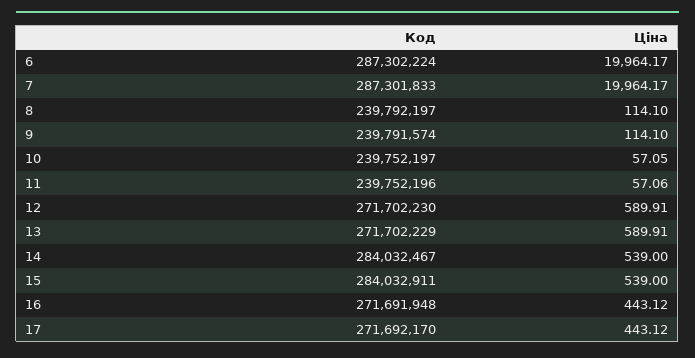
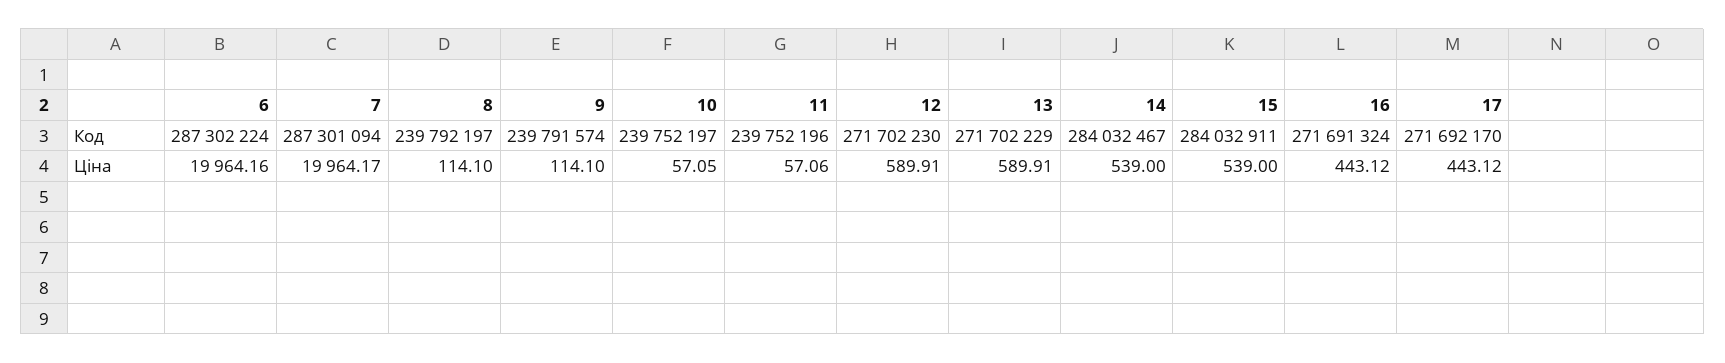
Ціна, 6: 19964.17 -> 19964.16
Код, 7: 287301833 -> 287301094
Код, 16: 271691948 -> 271691324

